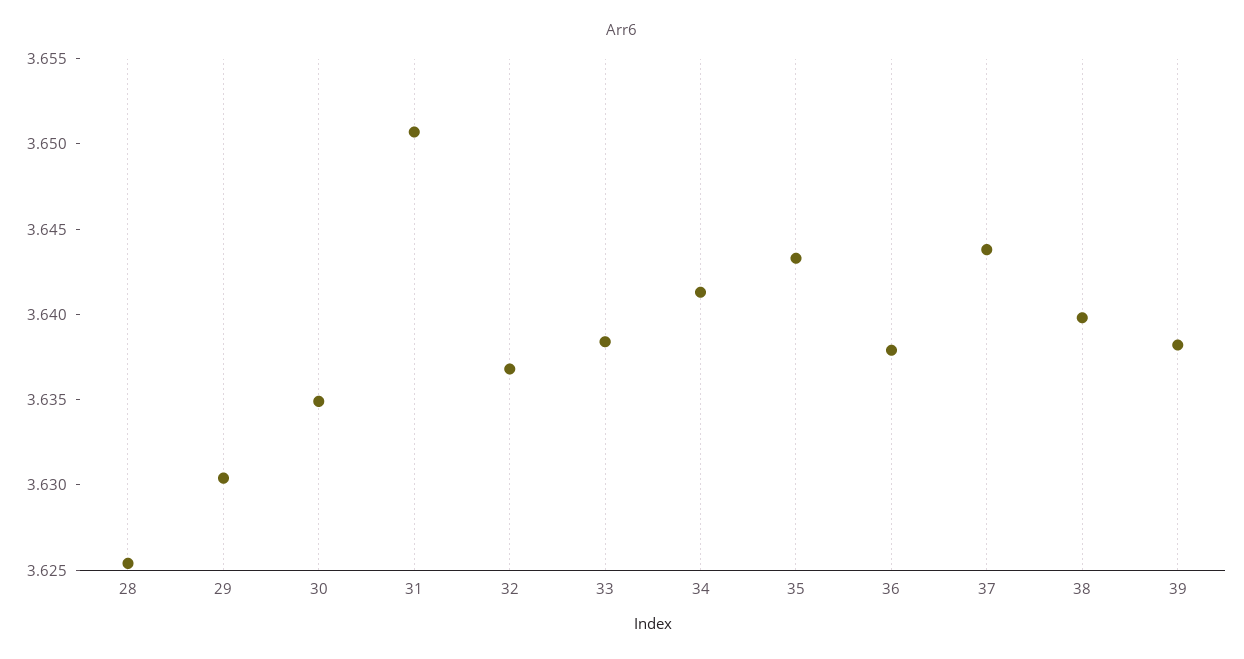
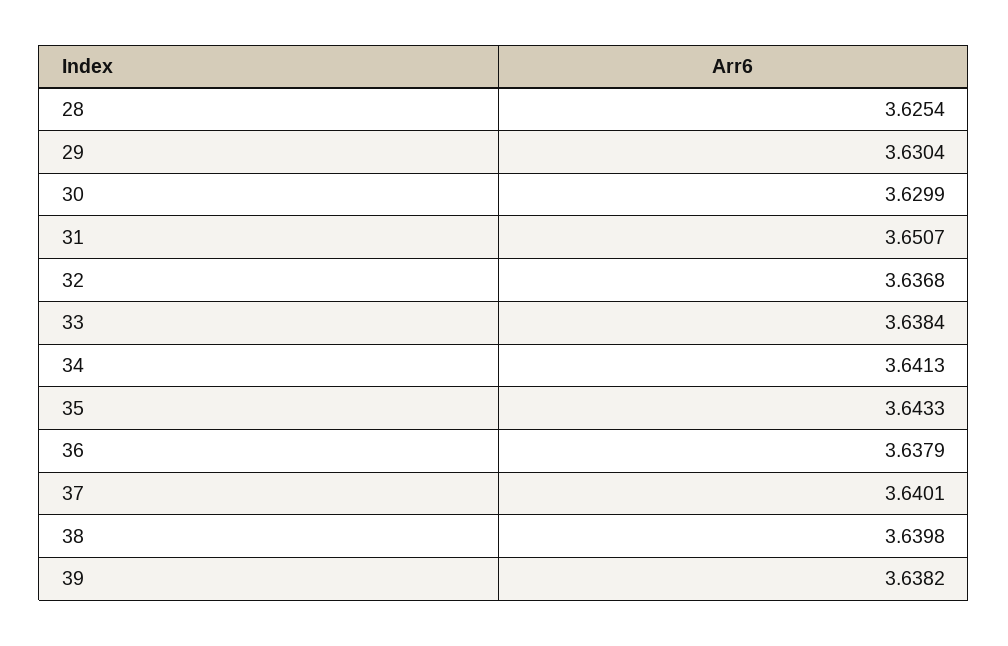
30: 3.635 -> 3.6299
37: 3.644 -> 3.6401

